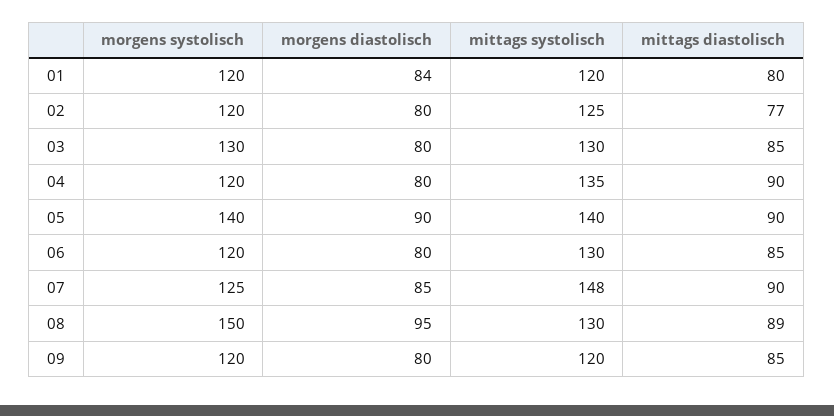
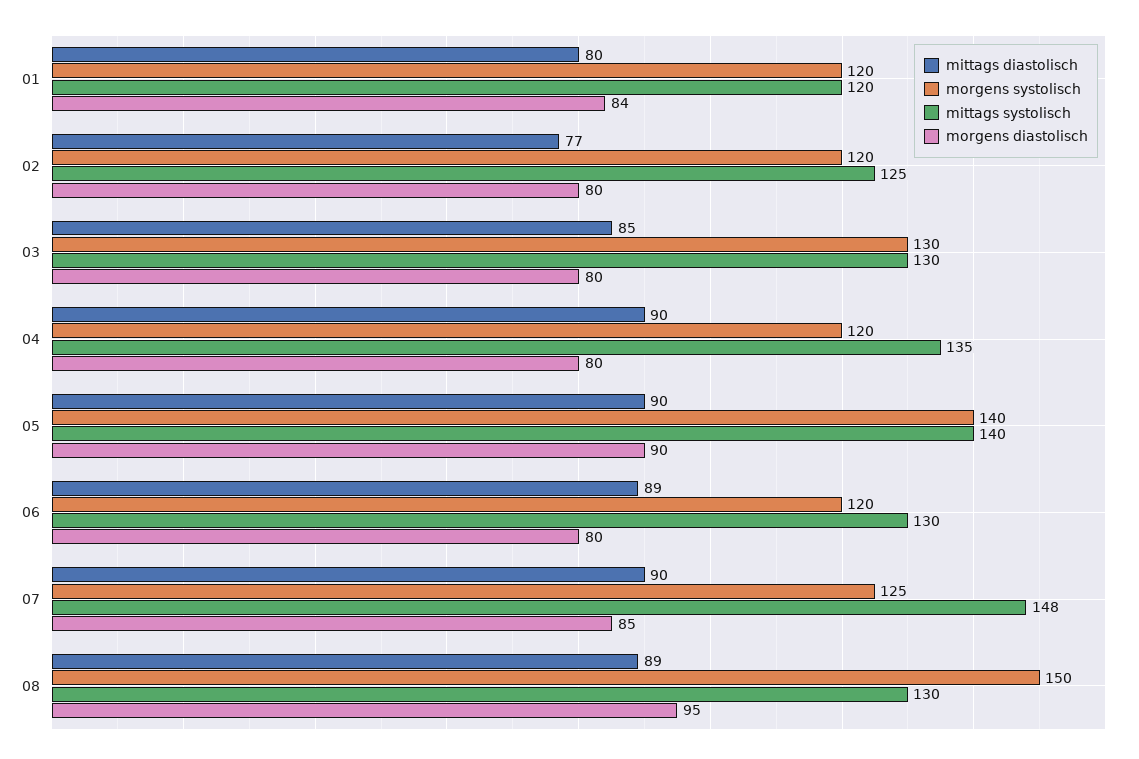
mittags diastolisch, 06: 85 -> 89
morgens systolisch, 09: 120 -> none
morgens diastolisch, 09: 80 -> none
mittags systolisch, 09: 120 -> none
mittags diastolisch, 09: 85 -> none

